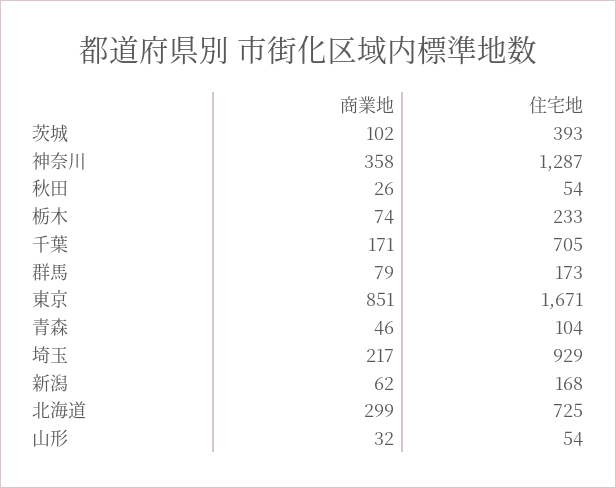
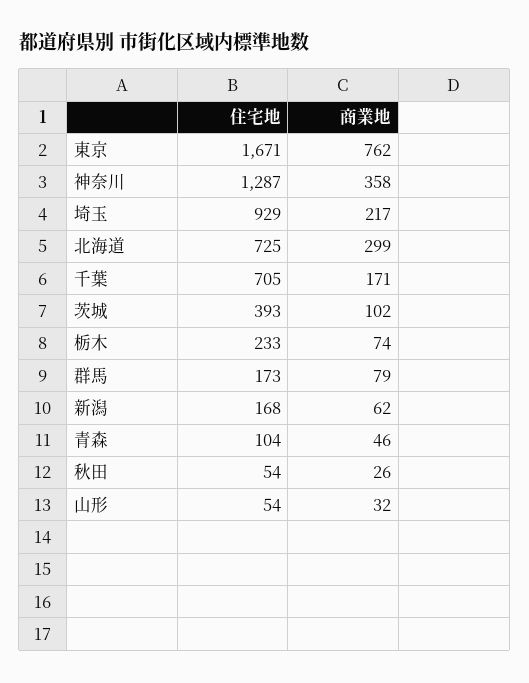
商業地, 東京: 851 -> 762

